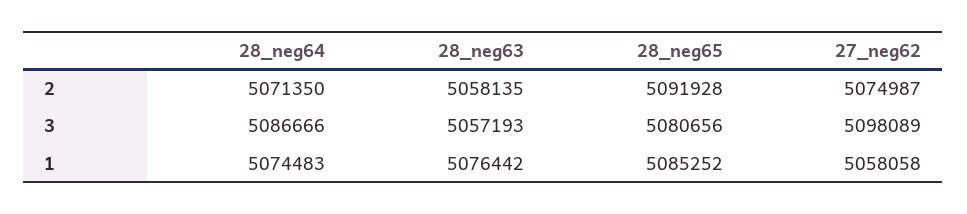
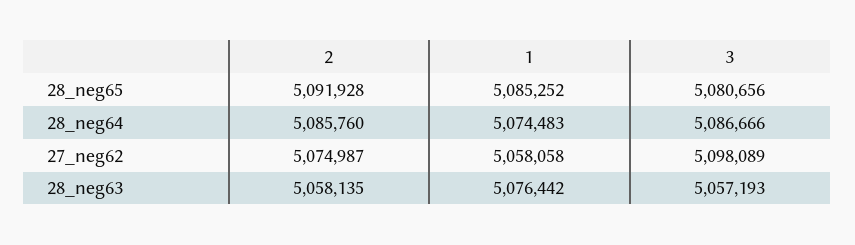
28_neg64, 2: 5071350 -> 5085760

